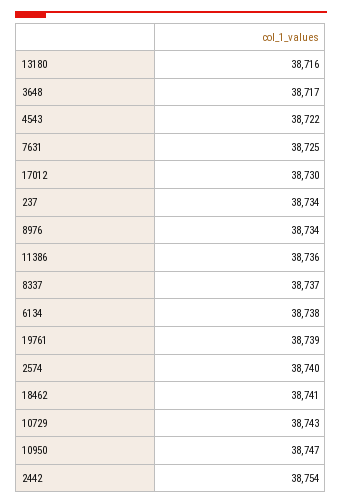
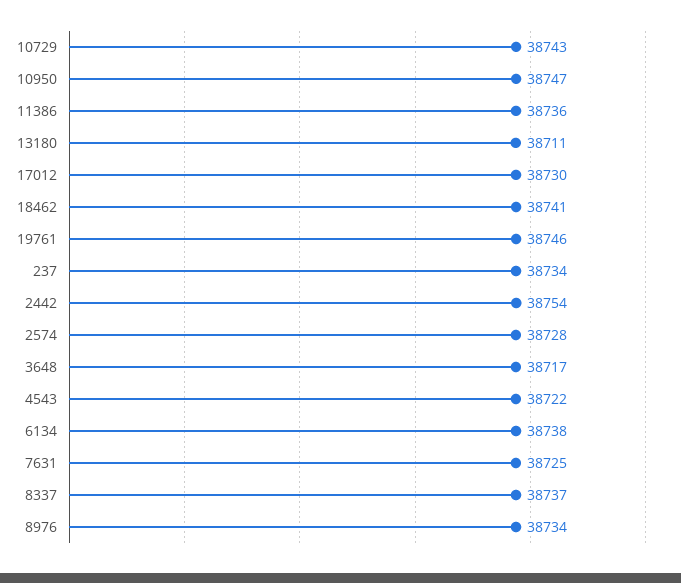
13180: 38716 -> 38711
19761: 38739 -> 38746
2574: 38740 -> 38728

